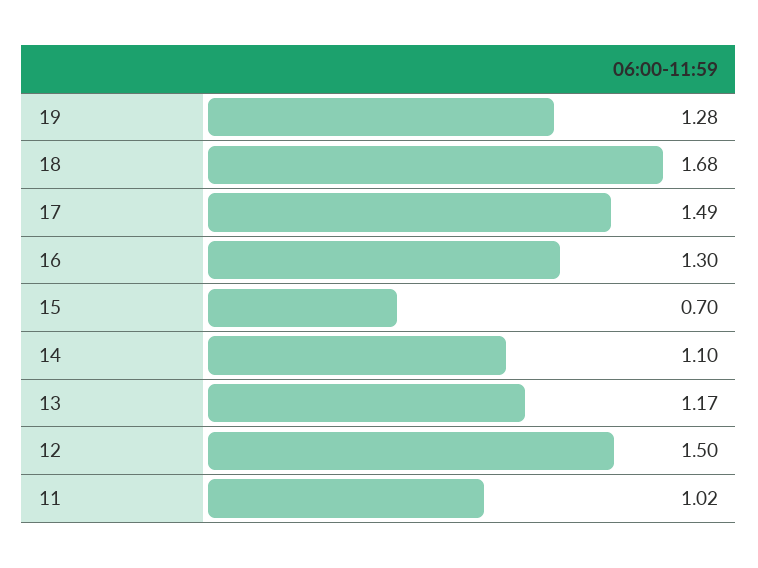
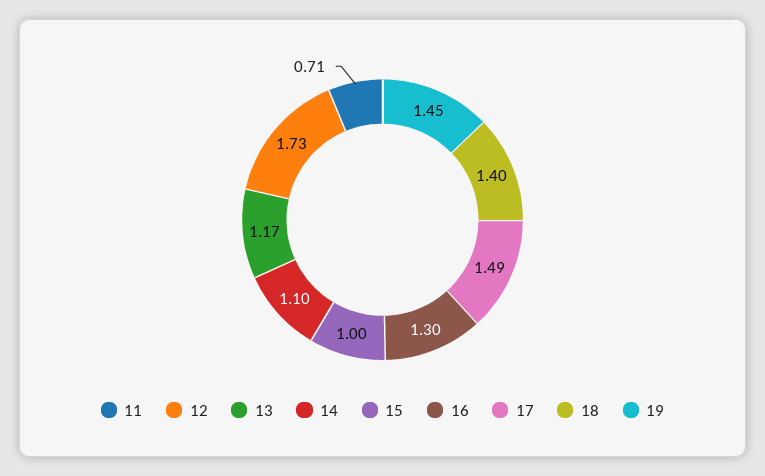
19: 1.28 -> 1.45
18: 1.68 -> 1.4
15: 0.7 -> 1
12: 1.5 -> 1.73
11: 1.02 -> 0.71

